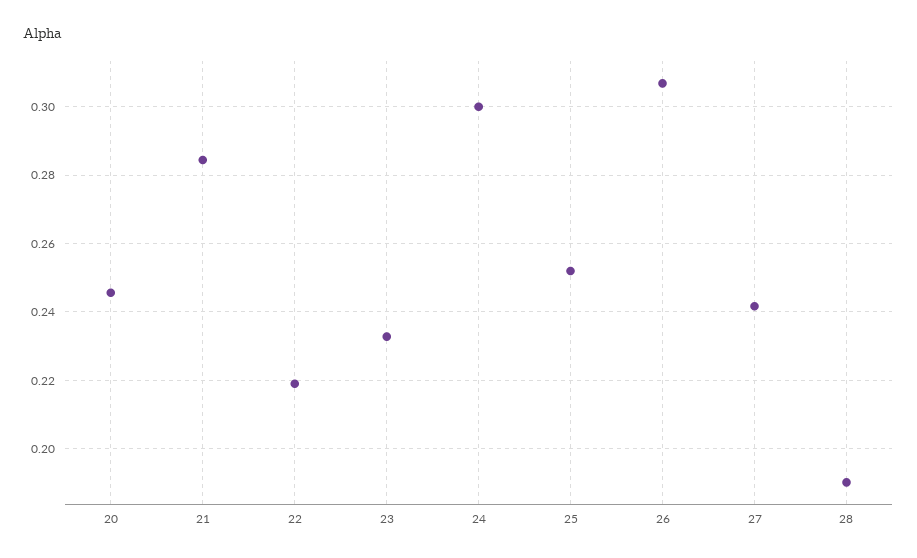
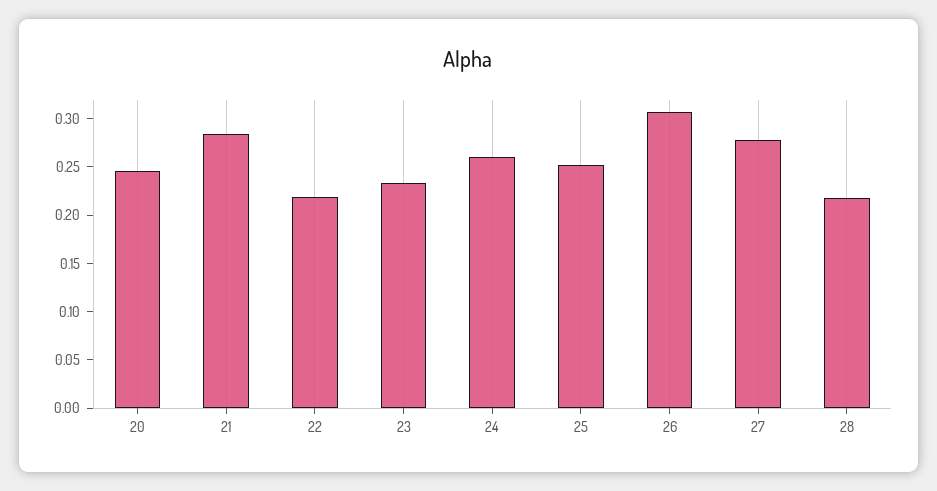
24: 0.3 -> 0.26
27: 0.242 -> 0.28
28: 0.19 -> 0.22

